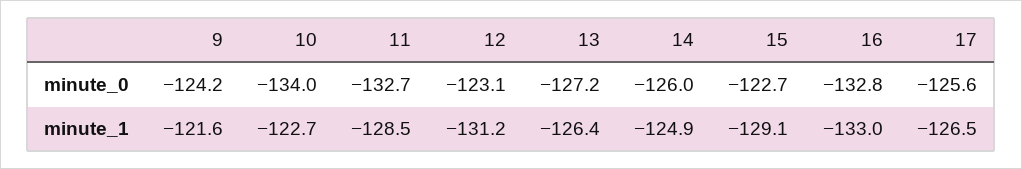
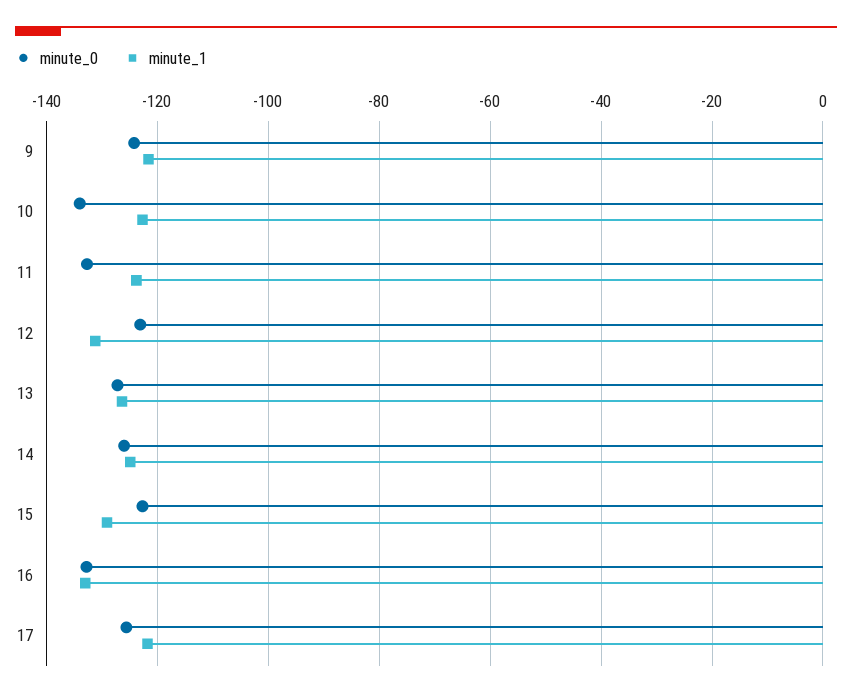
minute_1, 11: -128.5 -> -124
minute_1, 17: -126.5 -> -122

